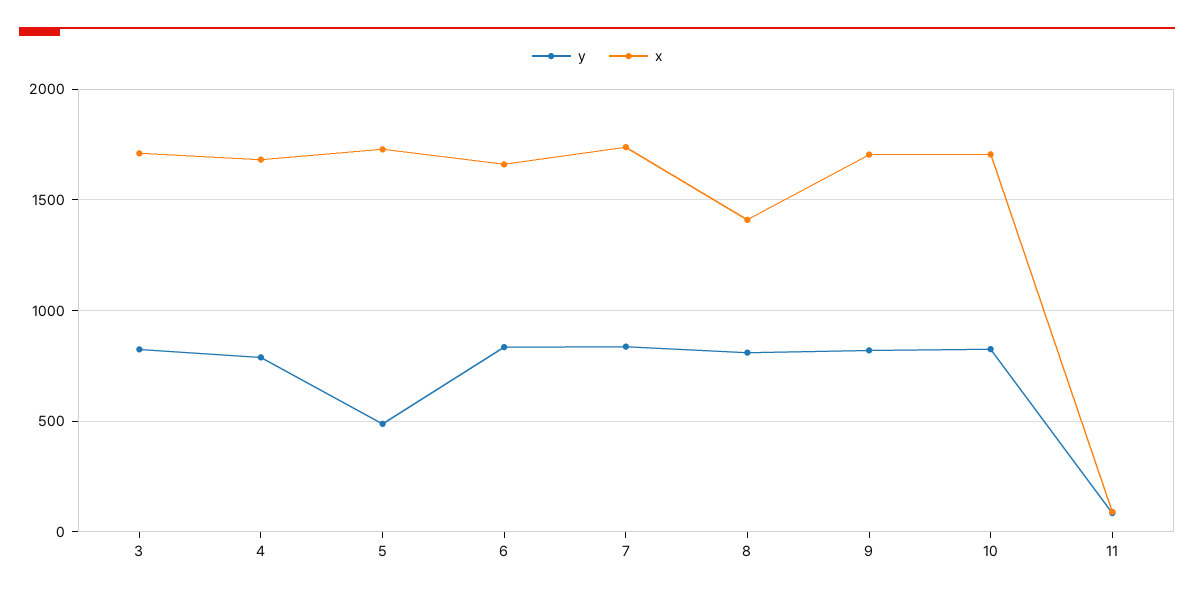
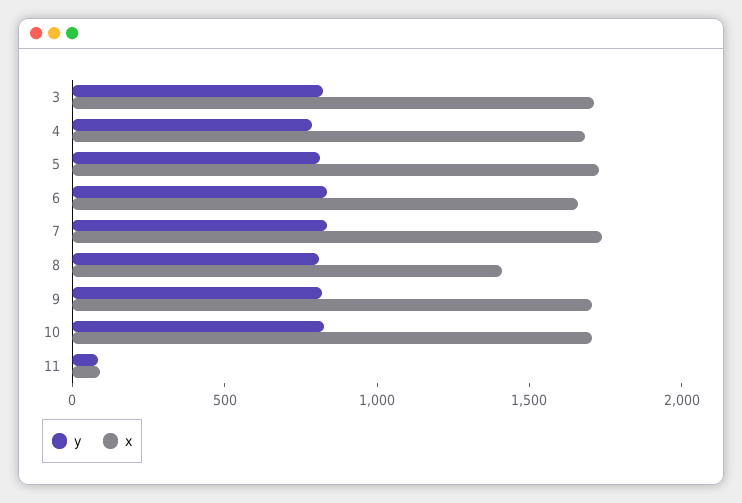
y, 5: 500 -> 800

